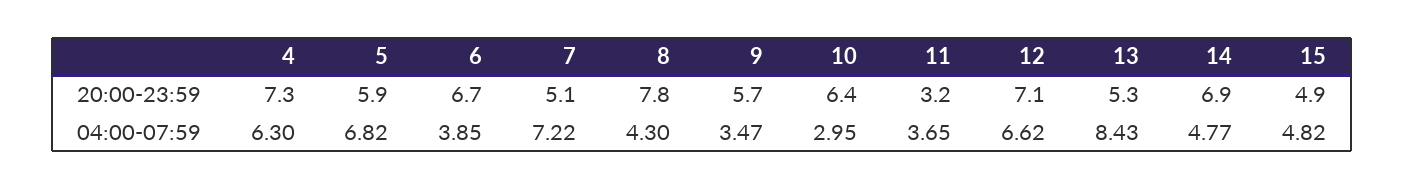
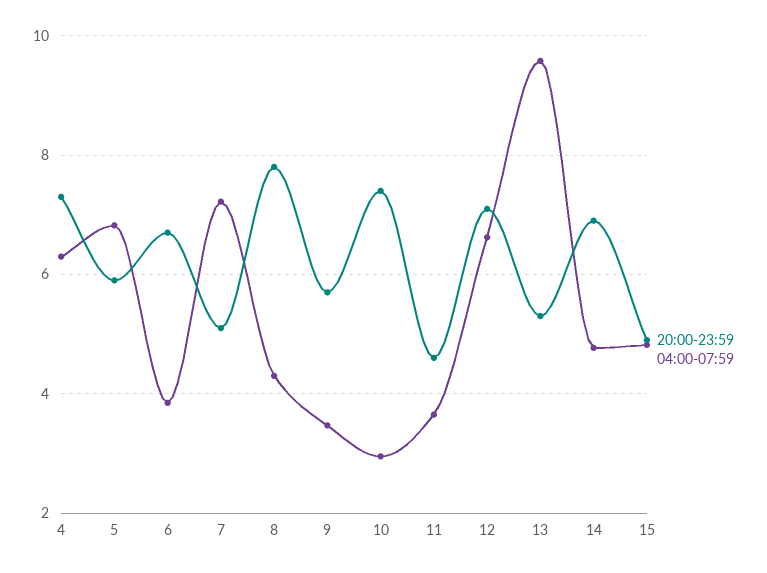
20:00-23:59, 10: 6.4 -> 7.4
20:00-23:59, 11: 3.2 -> 4.6
04:00-07:59, 13: 8.43 -> 9.6

